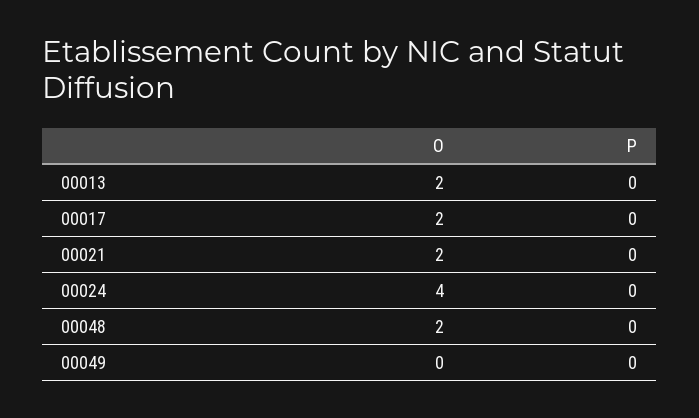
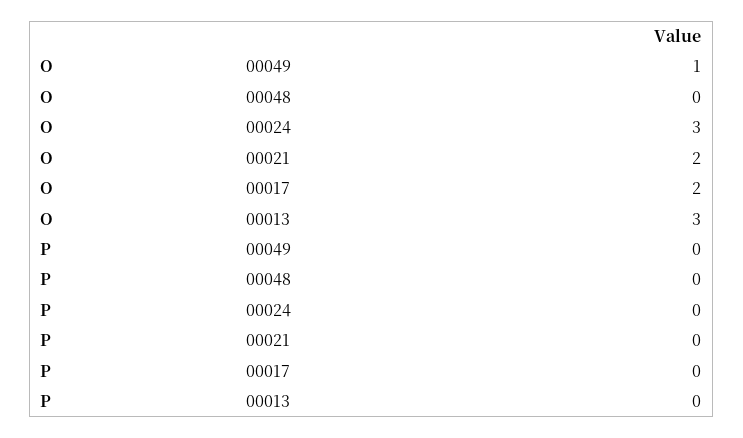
O, 00013: 2 -> 3
O, 00024: 4 -> 3
O, 00048: 2 -> 0
O, 00049: 0 -> 1

